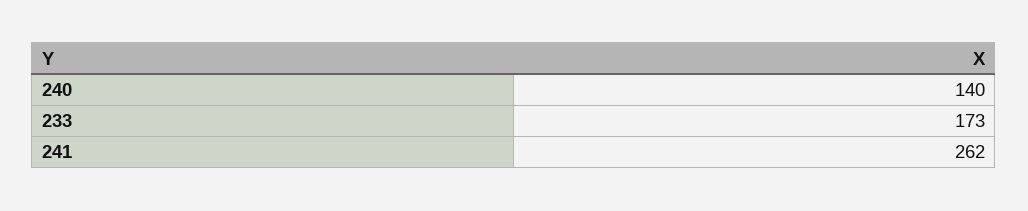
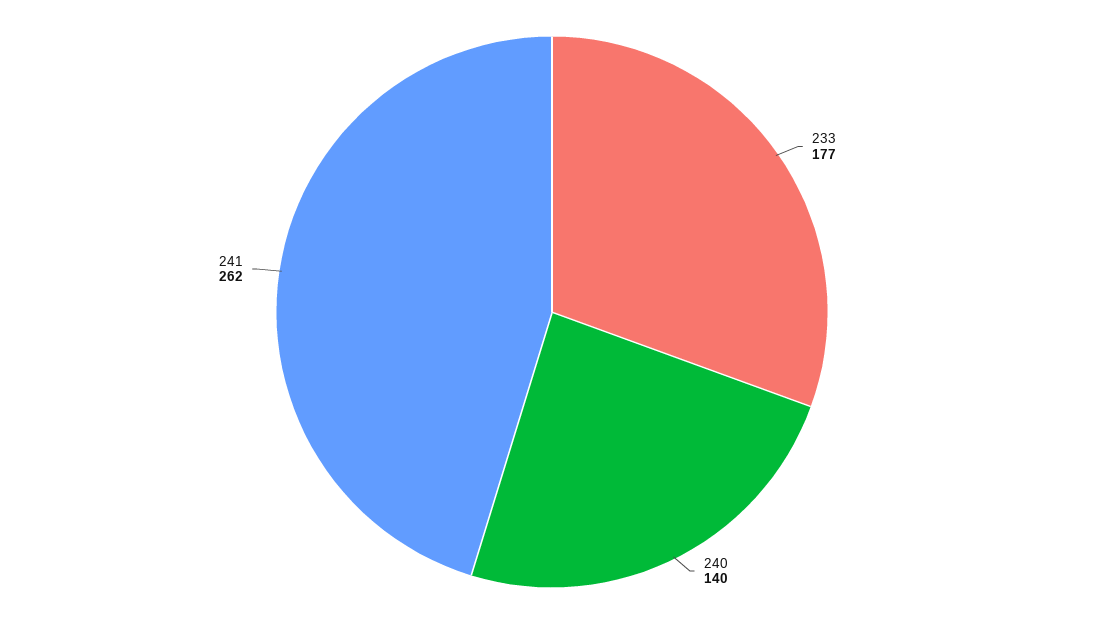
233: 173 -> 177

